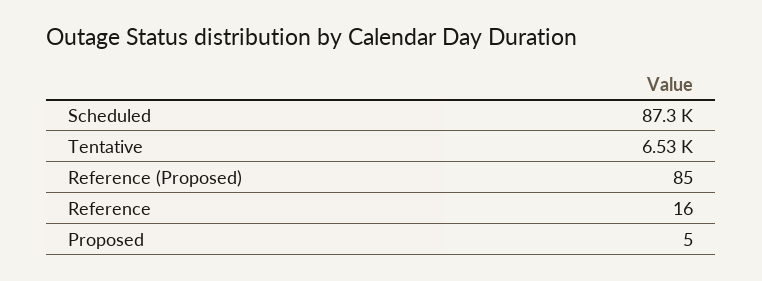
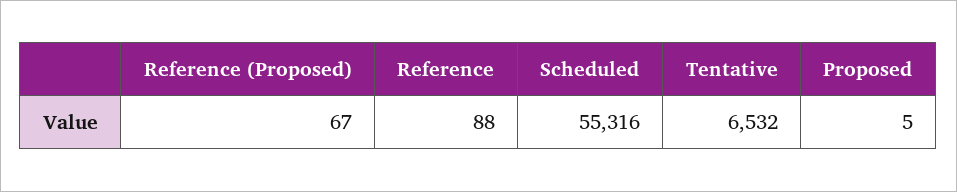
Scheduled: 87300 -> 55316
Reference (Proposed): 85 -> 67
Reference: 16 -> 88

